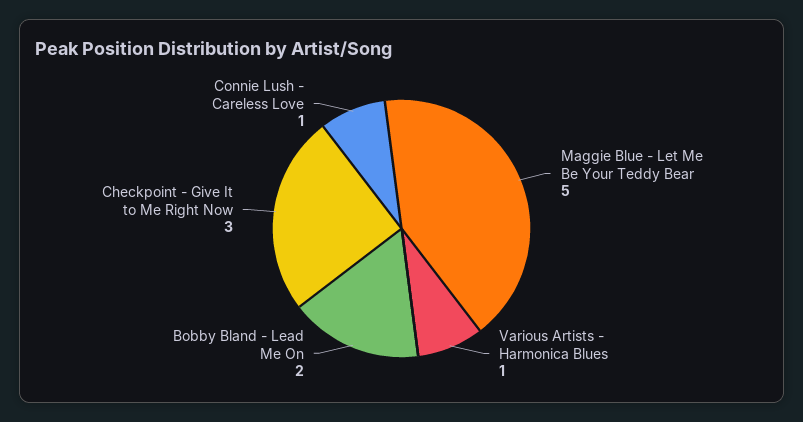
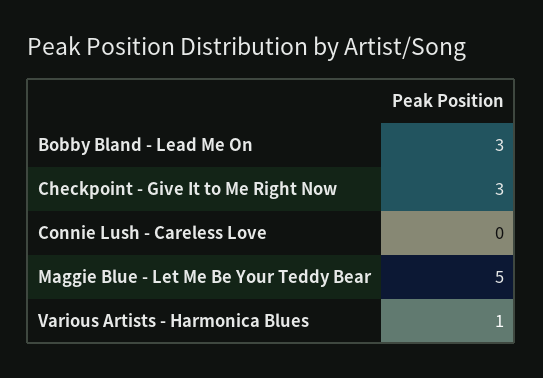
Bobby Bland - Lead Me On: 2 -> 3
Connie Lush - Careless Love: 1 -> 0

